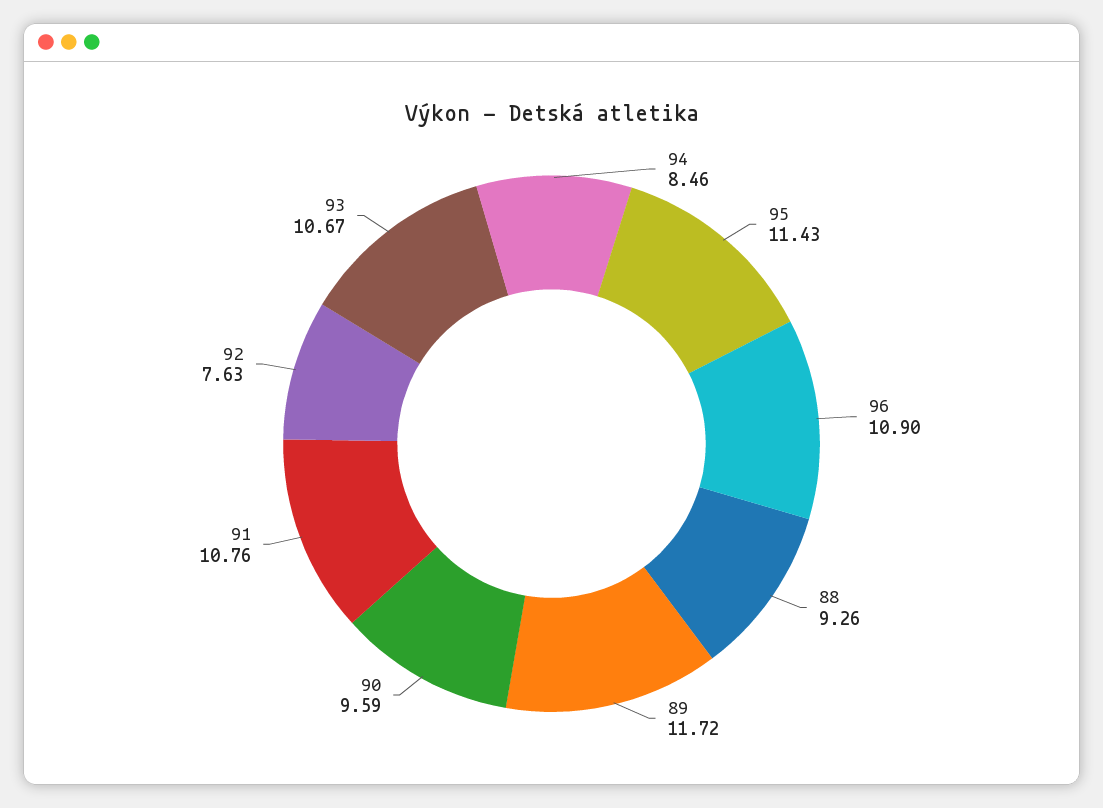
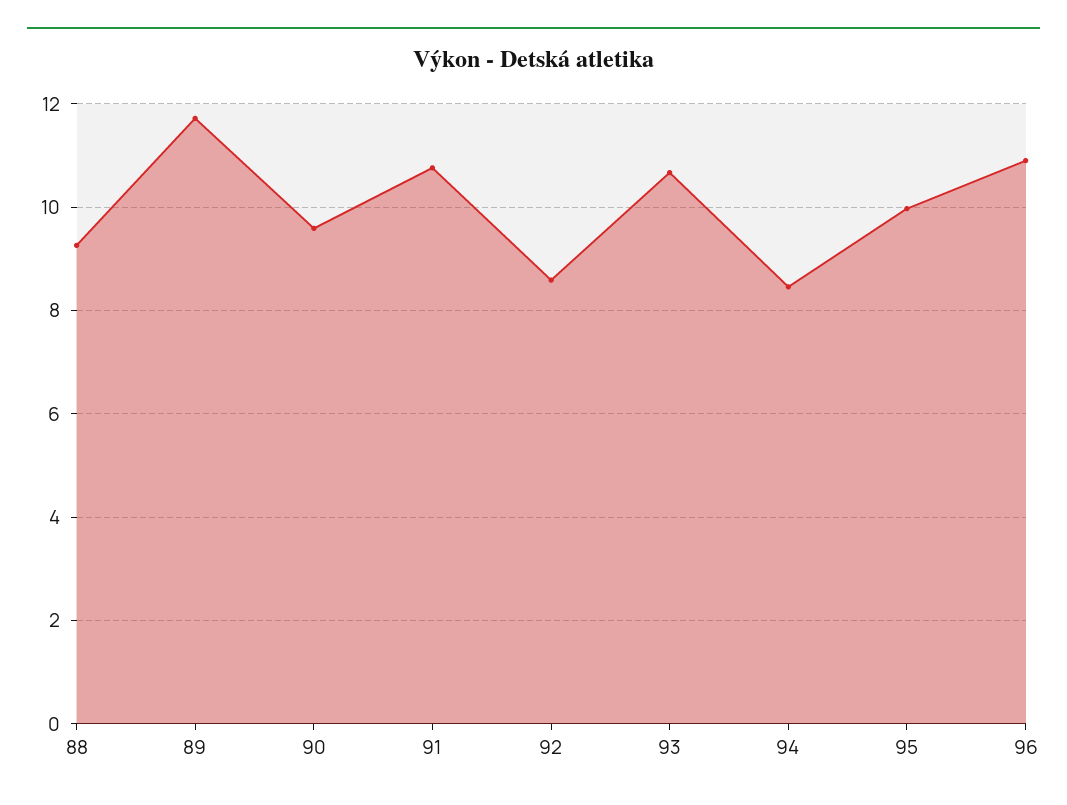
95: 11.43 -> 10
92: 7.63 -> 8.6

